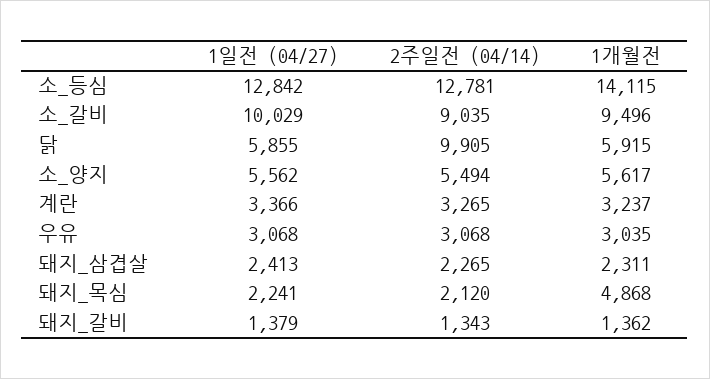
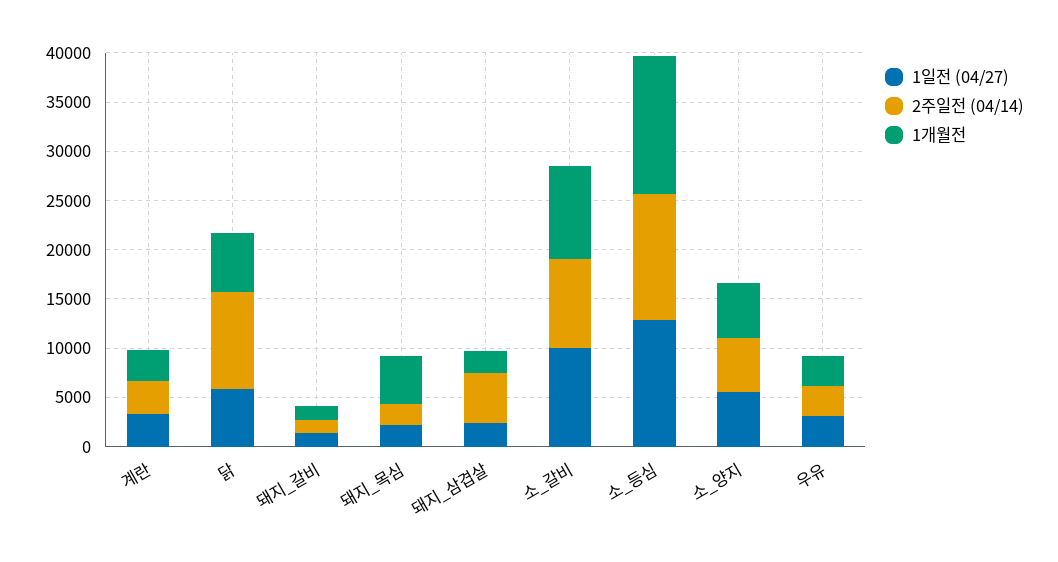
2주일전 (04/14), 돼지_삼겹살: 2265 -> 5000

